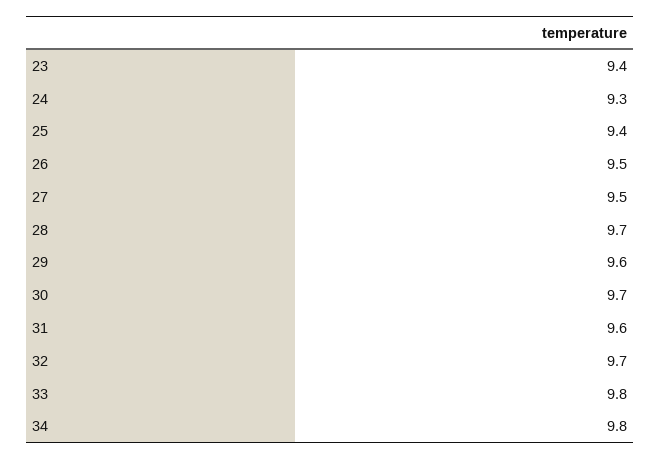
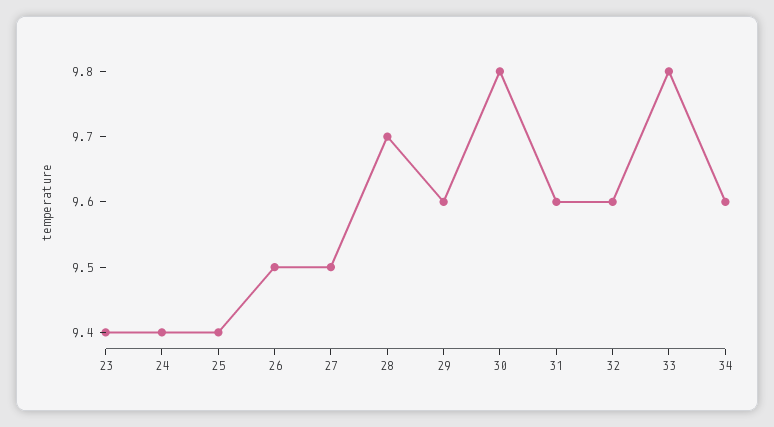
24: 9.3 -> 9.4
30: 9.7 -> 9.8
32: 9.7 -> 9.6
34: 9.8 -> 9.6

